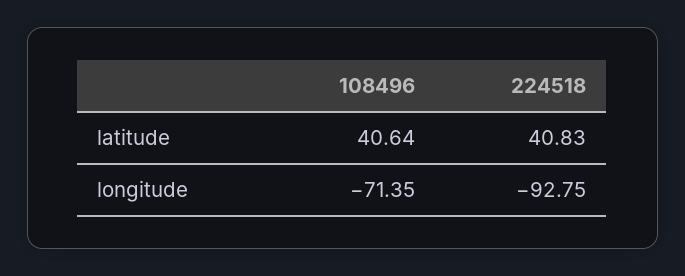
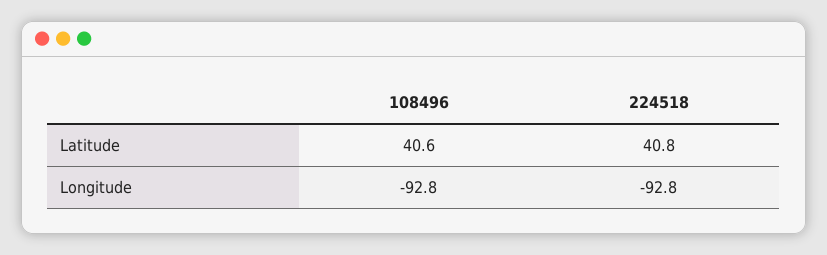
108496, longitude: -71.35 -> -92.8

